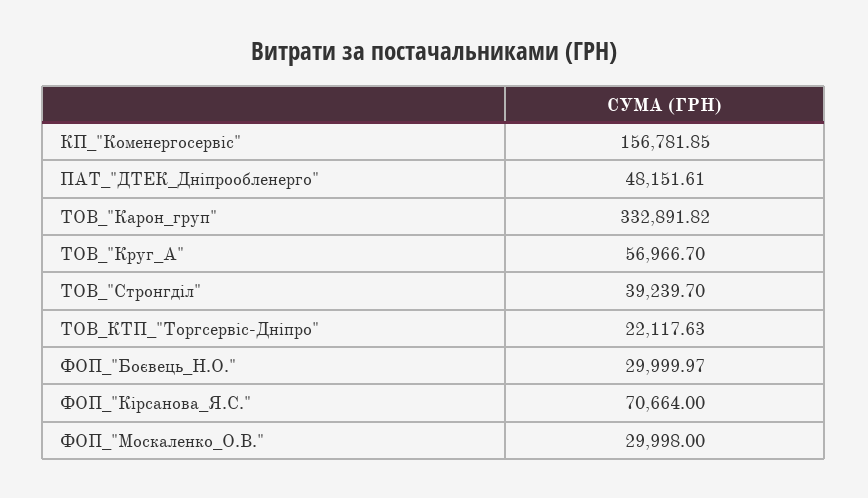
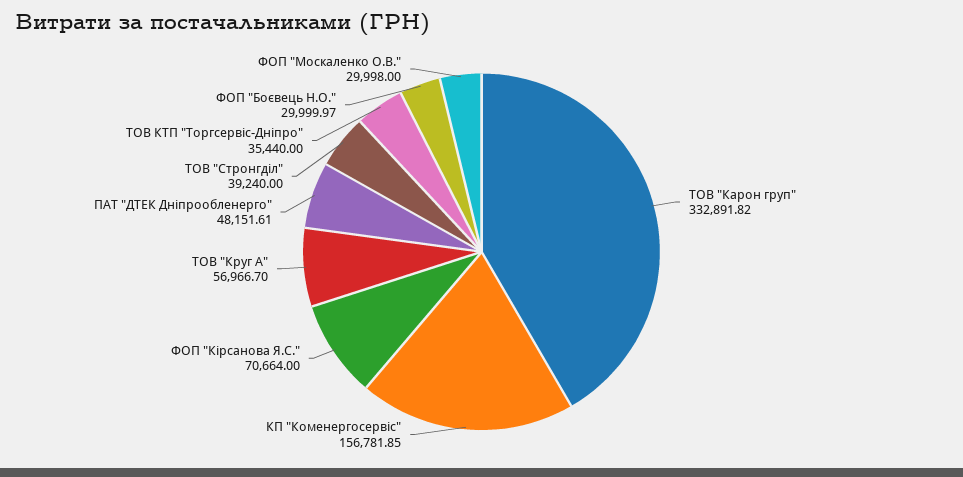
ТОВ_"Стронгділ": 39239.7 -> 39240
ТОВ_КТП_"Торгсервіс-Дніпро": 22117.63 -> 35440

